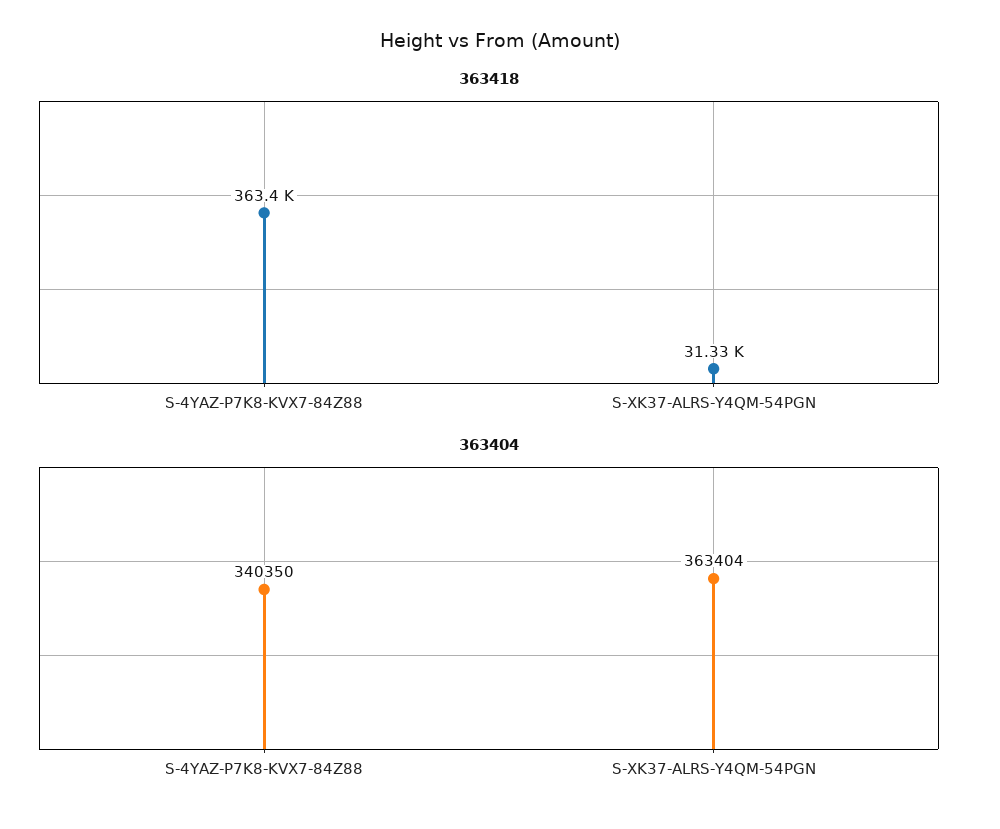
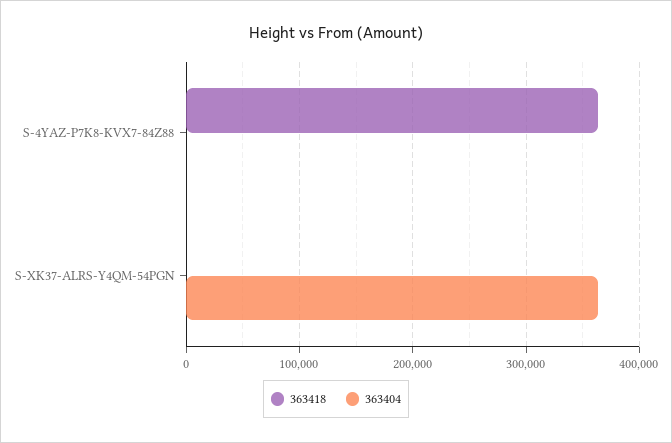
363418, S-XK37-ALRS-Y4QM-54PGN: 31330 -> 0
363404, S-4YAZ-P7K8-KVX7-84Z88: 340350 -> 0

